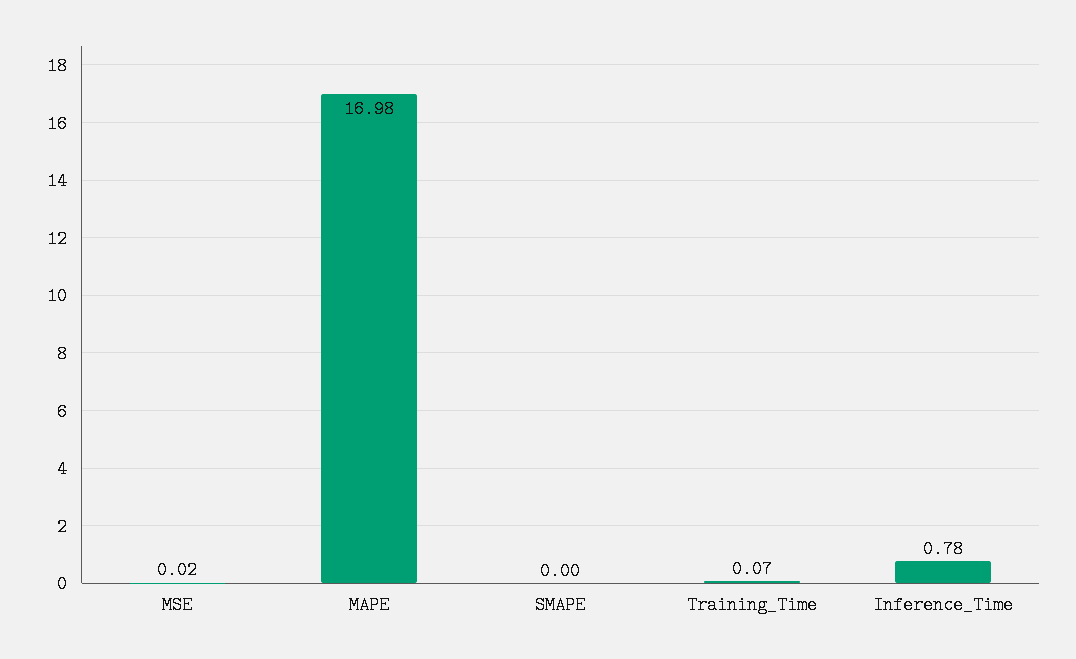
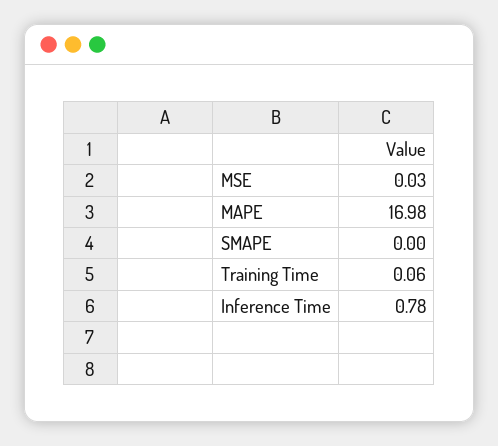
MSE: 0.02 -> 0.03
Training_Time: 0.07 -> 0.06

